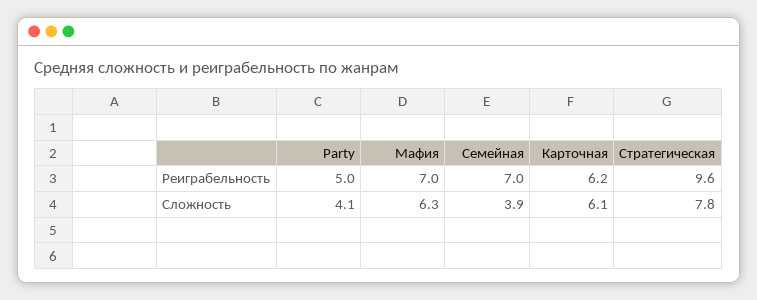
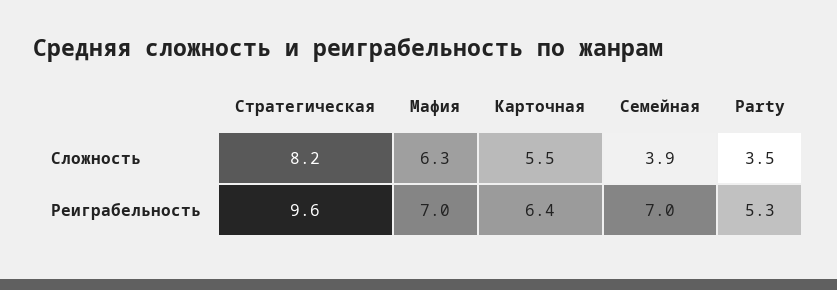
Party, Реиграбельность: 5 -> 5.3
Карточная, Реиграбельность: 6.2 -> 6.4
Party, Сложность: 4.1 -> 3.5
Карточная, Сложность: 6.1 -> 5.5
Стратегическая, Сложность: 7.8 -> 8.2

